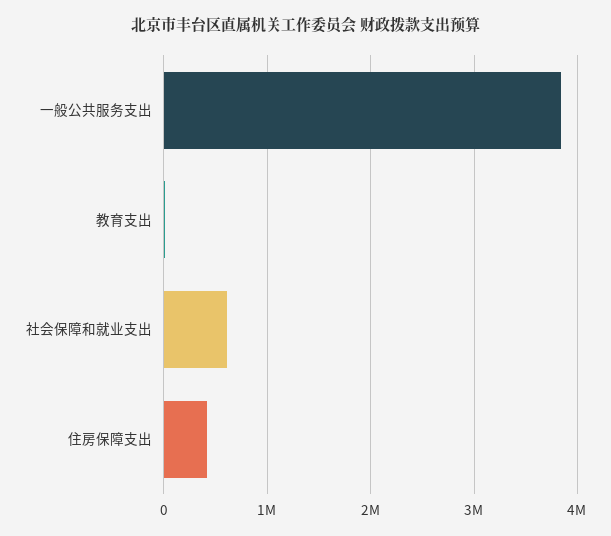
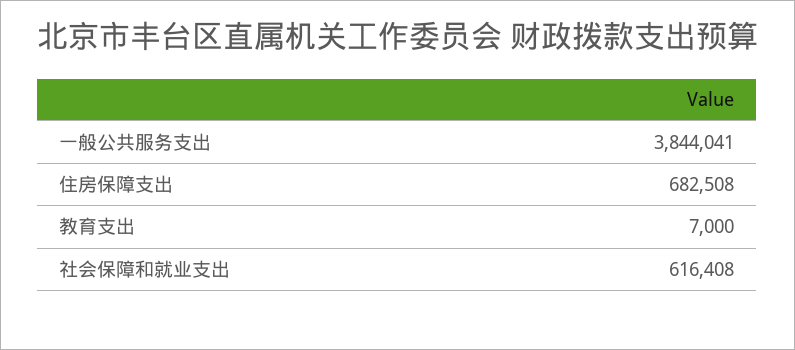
住房保障支出: 400000 -> 682508

